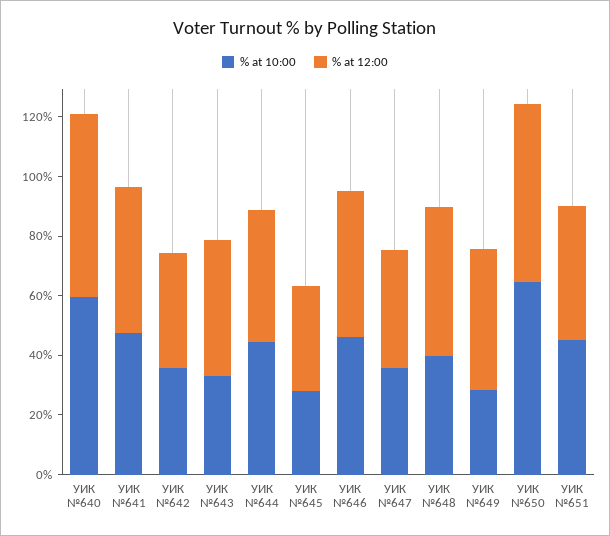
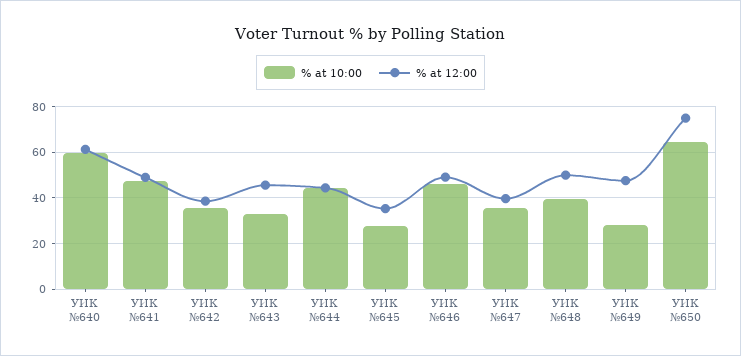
% at 12:00, УИК №650: 60 -> 75
% at 10:00, УИК №651: 45 -> none
% at 12:00, УИК №651: 45 -> none

